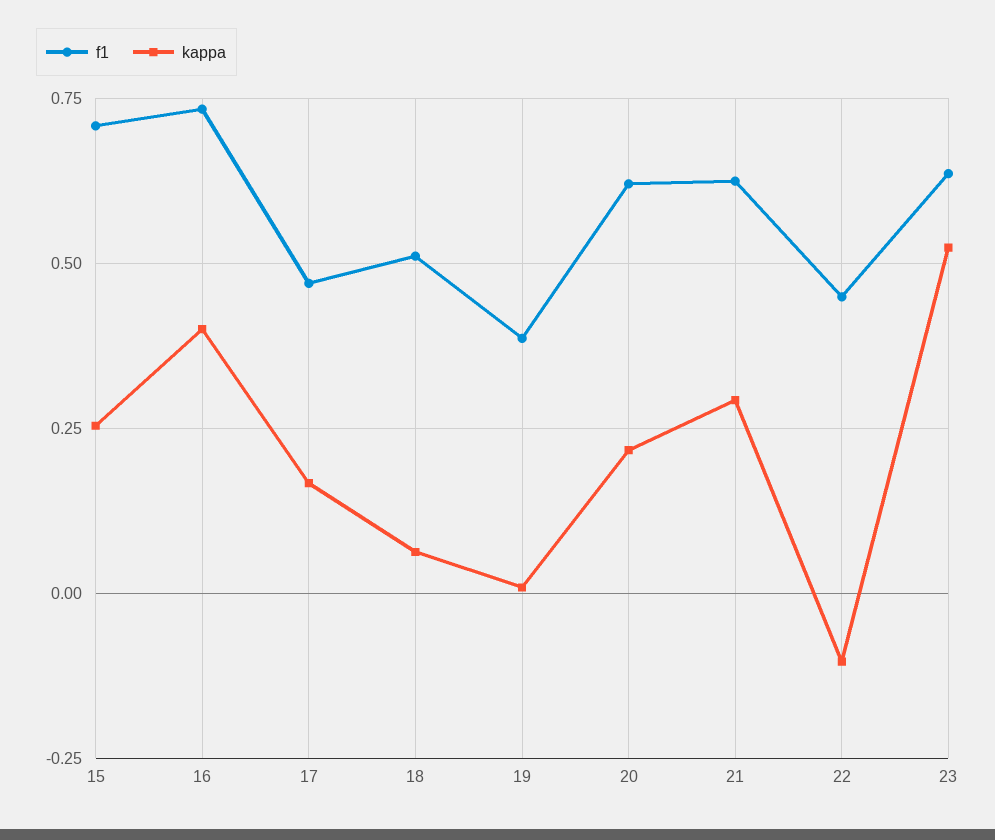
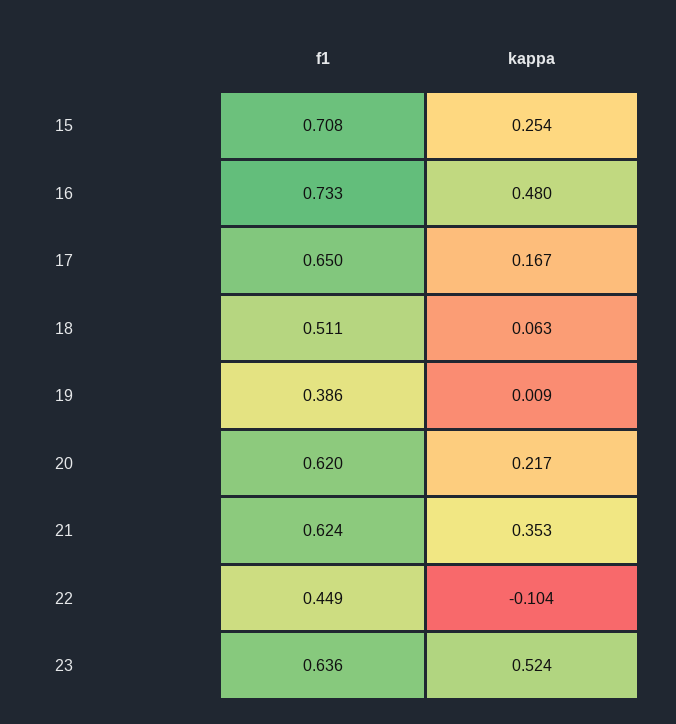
kappa, 16: 0.4 -> 0.48
f1, 17: 0.475 -> 0.65
kappa, 21: 0.3 -> 0.353

